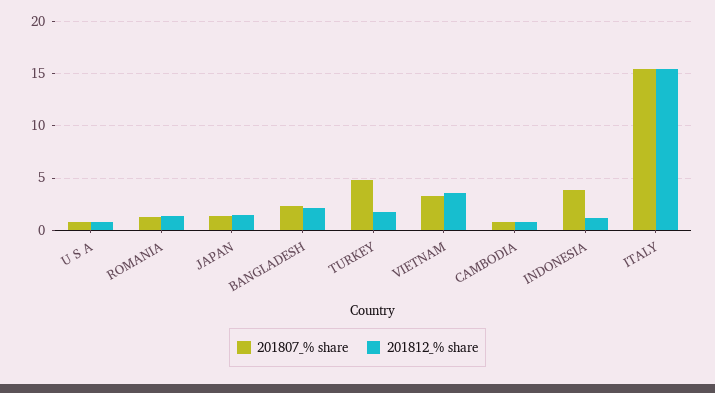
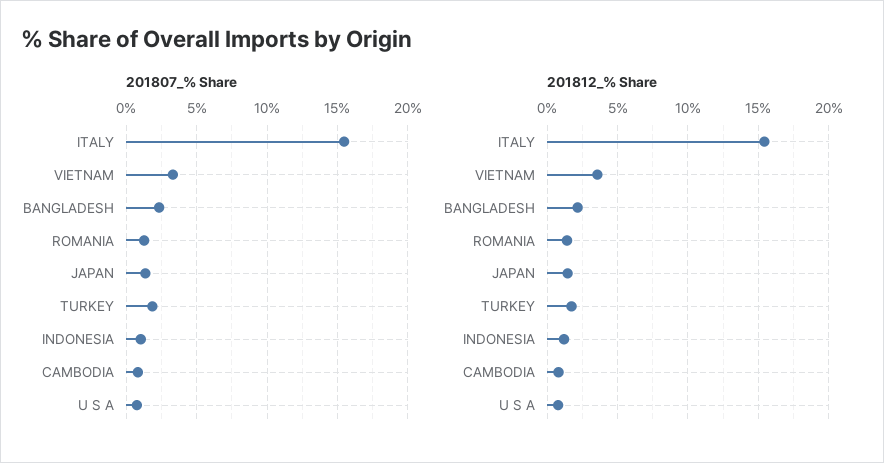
201807_% share, TURKEY: 5 -> 2
201807_% share, INDONESIA: 4 -> 1

